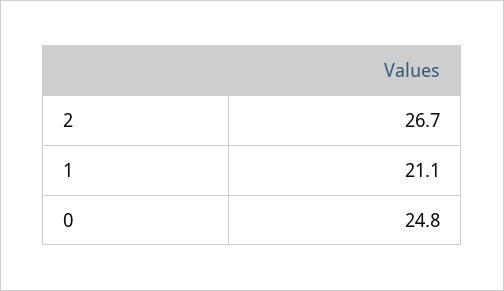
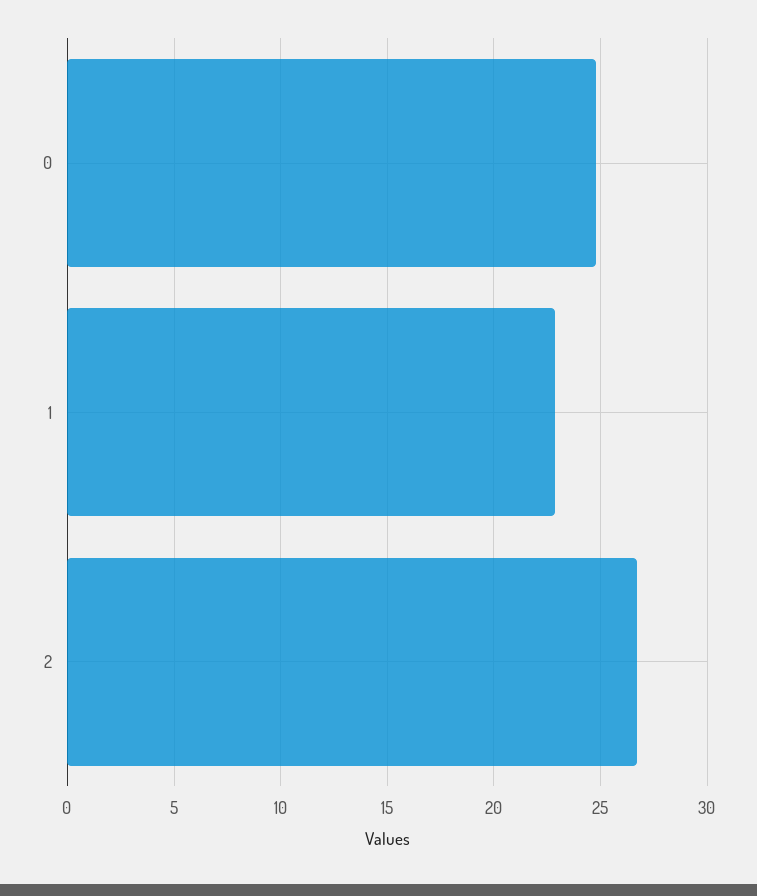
1: 21.1 -> 23

